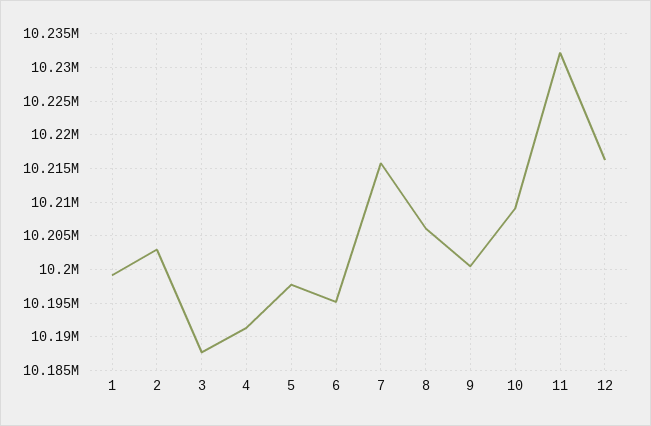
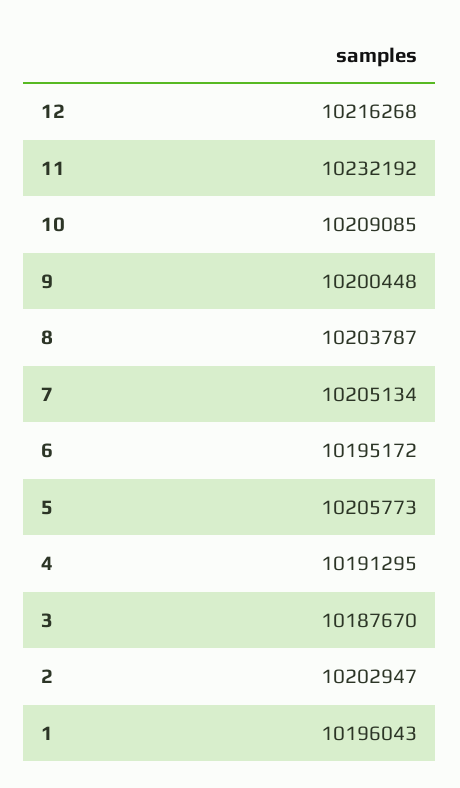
1: 10199000 -> 10196043
5: 10198000 -> 10205773
7: 10216000 -> 10205134
8: 10206000 -> 10203787

